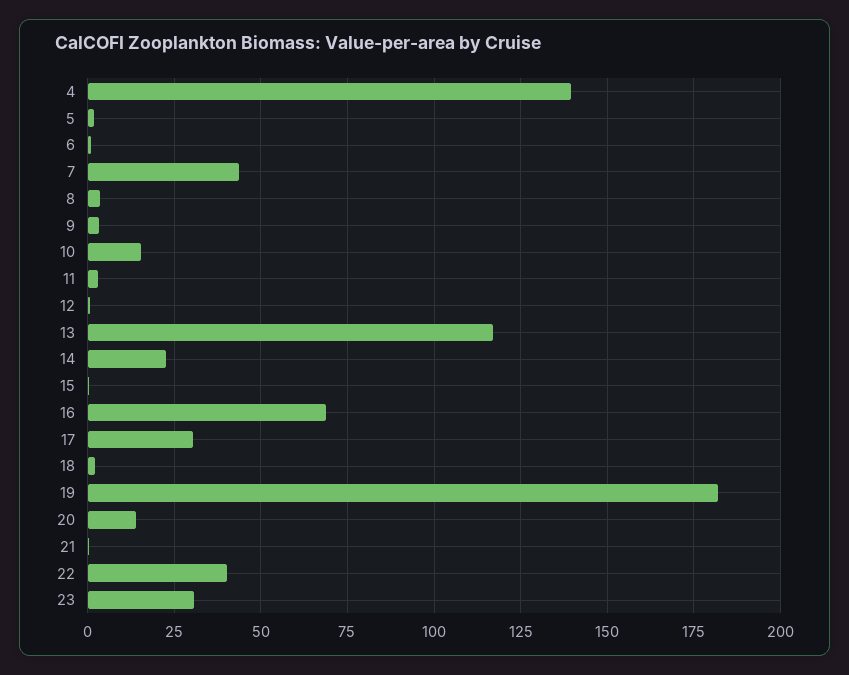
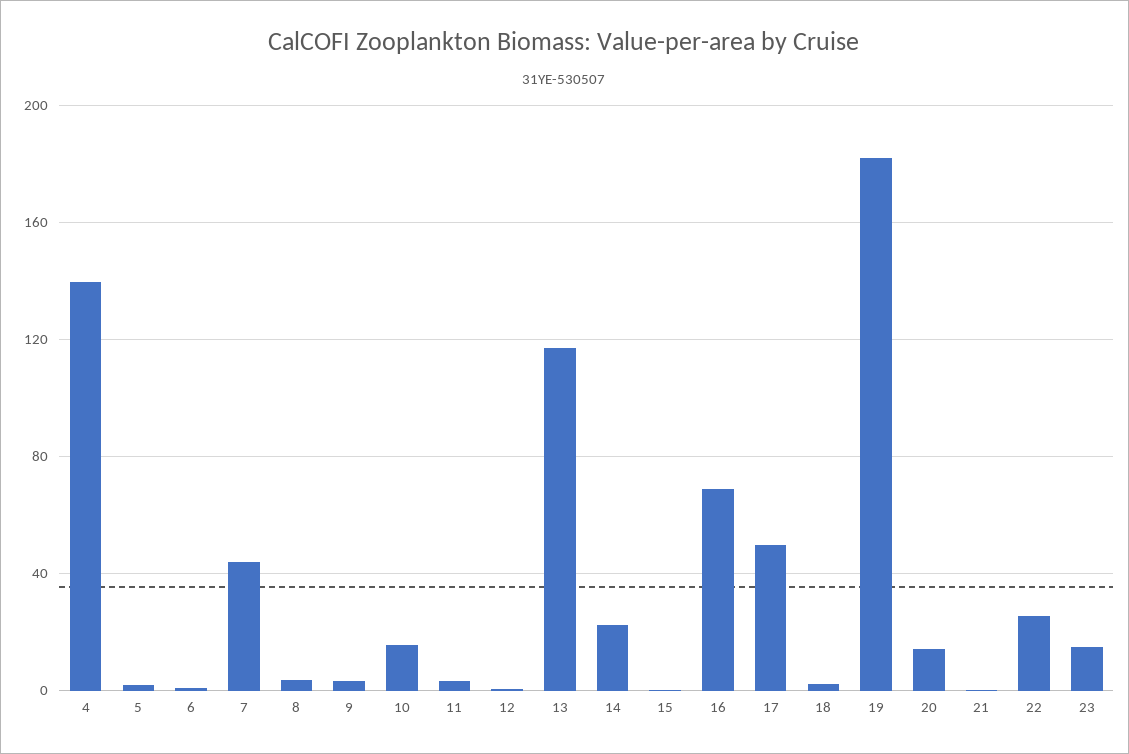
17: 30 -> 50
22: 40 -> 25
23: 30 -> 15

